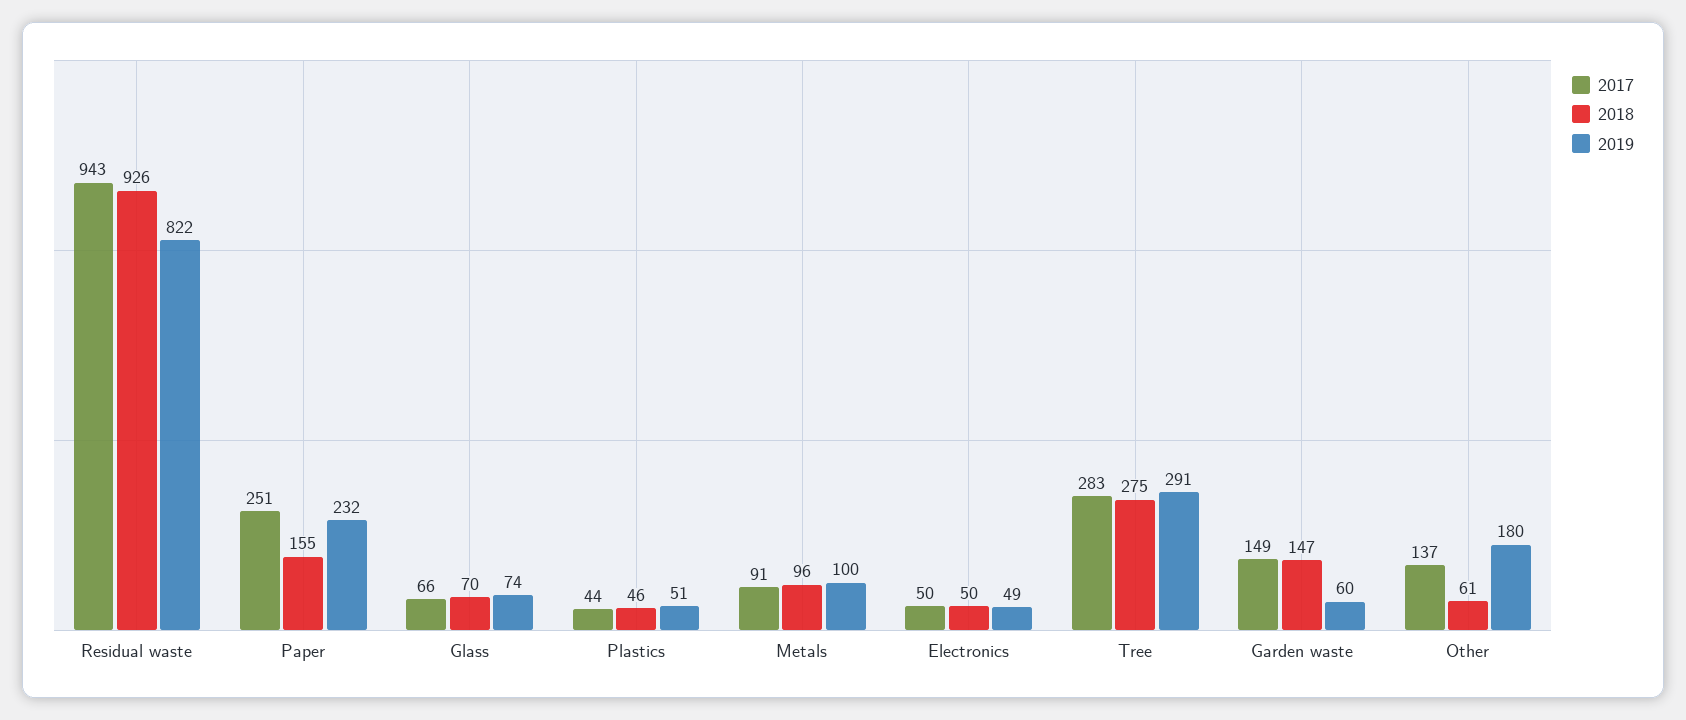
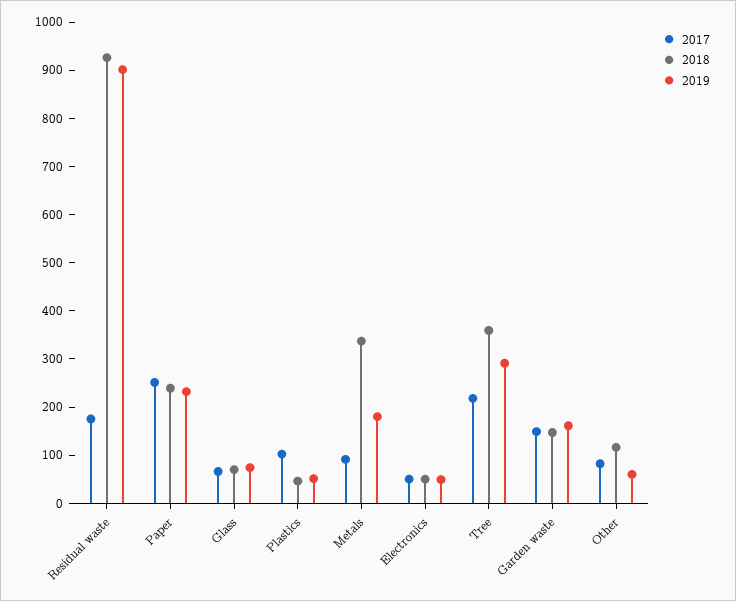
2017, Residual waste: 943 -> 180
2019, Residual waste: 822 -> 900
2018, Paper: 155 -> 240
2017, Plastics: 44 -> 100
2018, Metals: 96 -> 340
2019, Metals: 100 -> 180
2017, Tree: 283 -> 220
2018, Tree: 275 -> 360
2019, Garden waste: 60 -> 160
2017, Other: 137 -> 80
2018, Other: 61 -> 120
2019, Other: 180 -> 60

